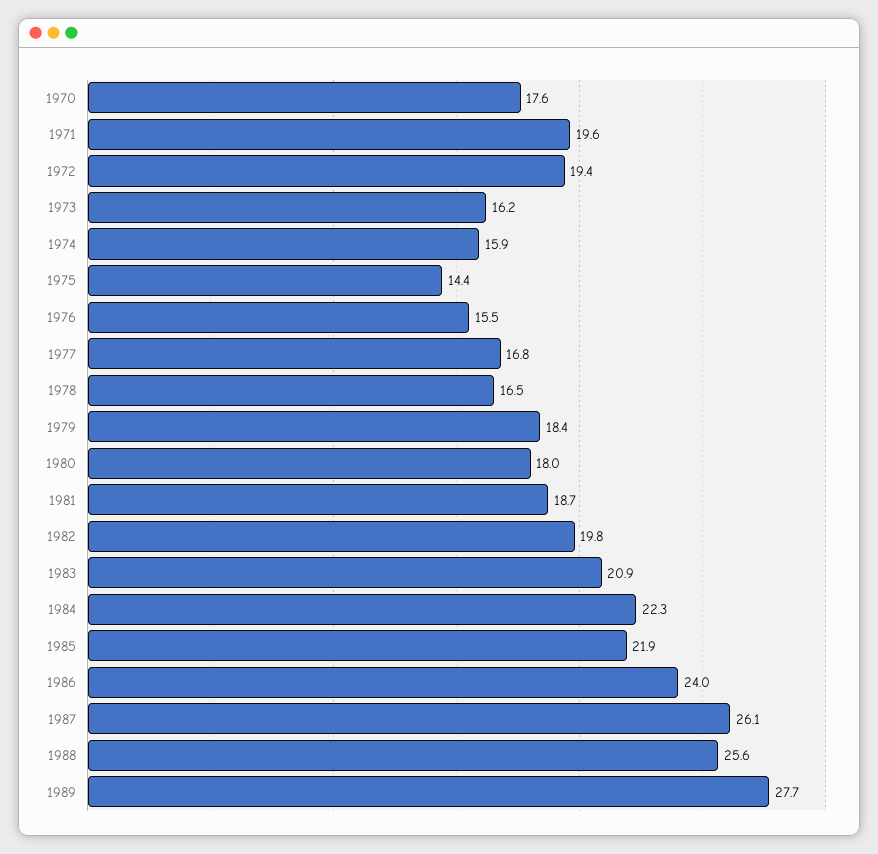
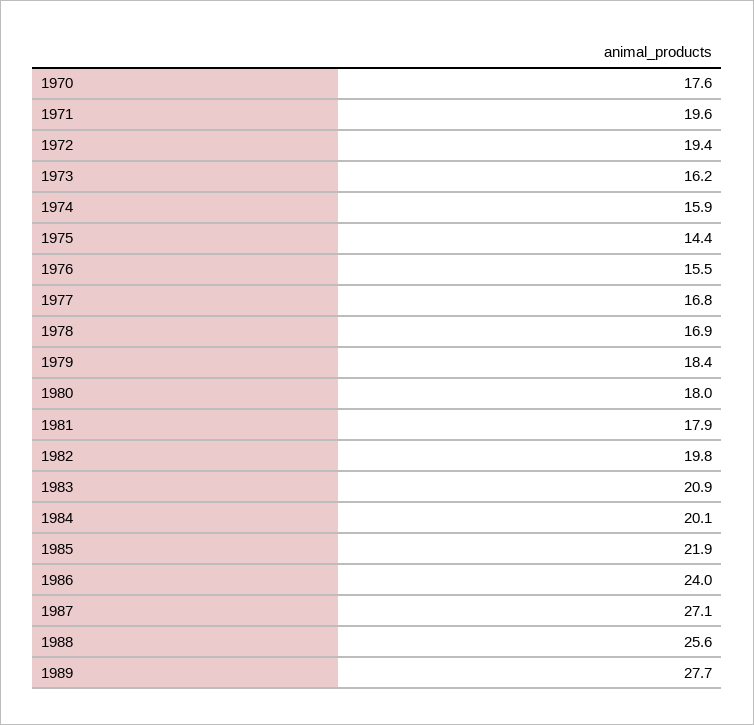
1978: 16.5 -> 16.9
1981: 18.7 -> 17.9
1984: 22.3 -> 20.1
1987: 26.1 -> 27.1

